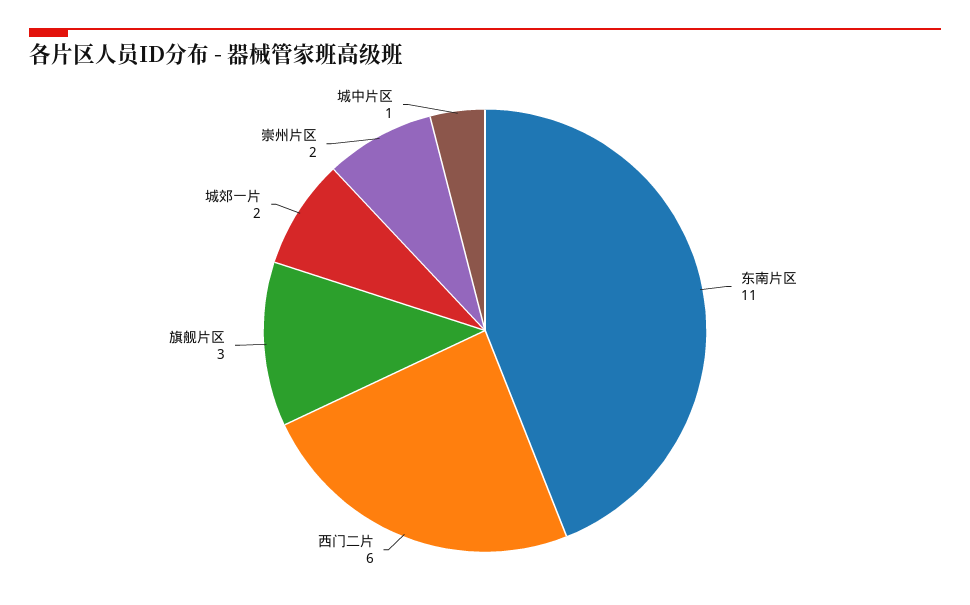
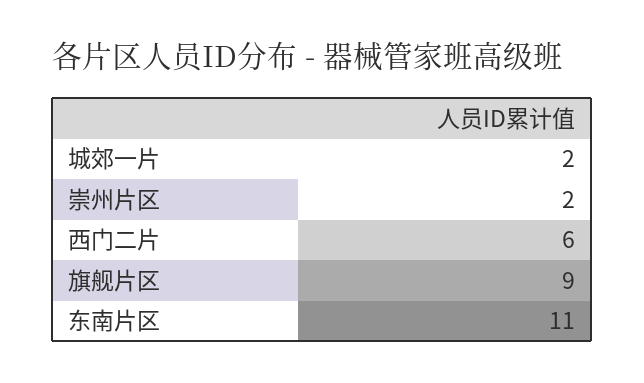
旗舰片区: 3 -> 9
城中片区: 1 -> none

